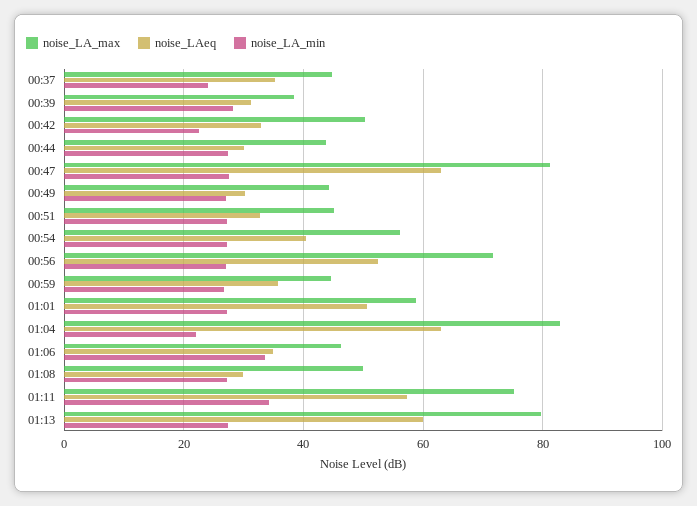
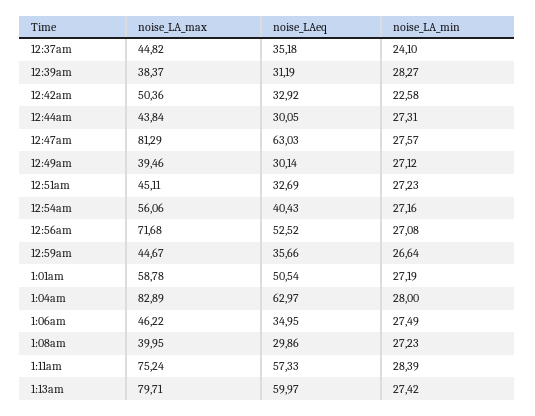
noise_LA_max, 00:49: 44 -> 39.46
noise_LA_min, 01:04: 22 -> 28
noise_LA_min, 01:06: 34 -> 27.49
noise_LA_max, 01:08: 50 -> 39.95
noise_LA_min, 01:11: 34 -> 28.39

